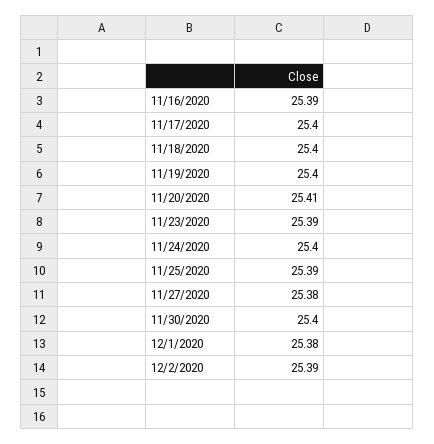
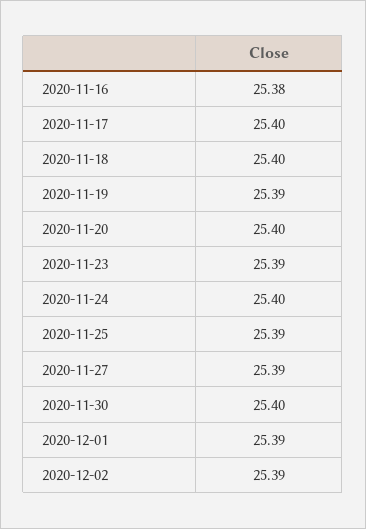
11/16/2020: 25.39 -> 25.38
11/19/2020: 25.4 -> 25.39
11/20/2020: 25.41 -> 25.4
11/27/2020: 25.38 -> 25.39
12/1/2020: 25.38 -> 25.39

